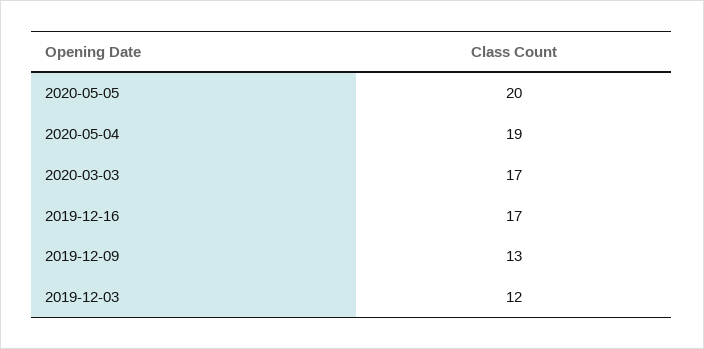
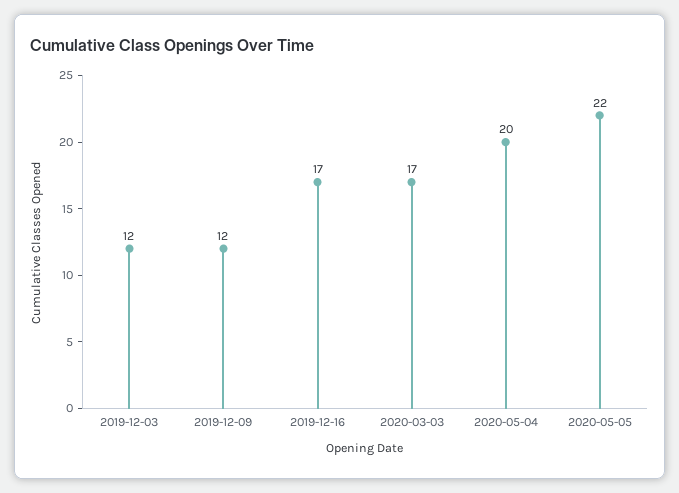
2020-05-05: 20 -> 22
2020-05-04: 19 -> 20
2019-12-09: 13 -> 12

